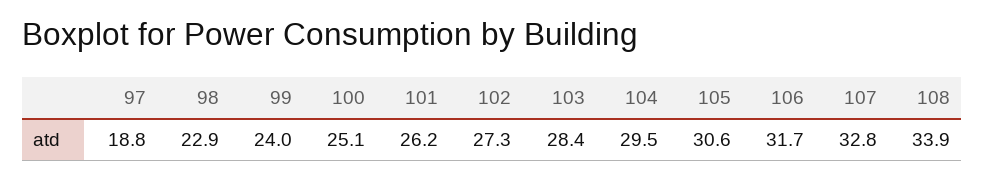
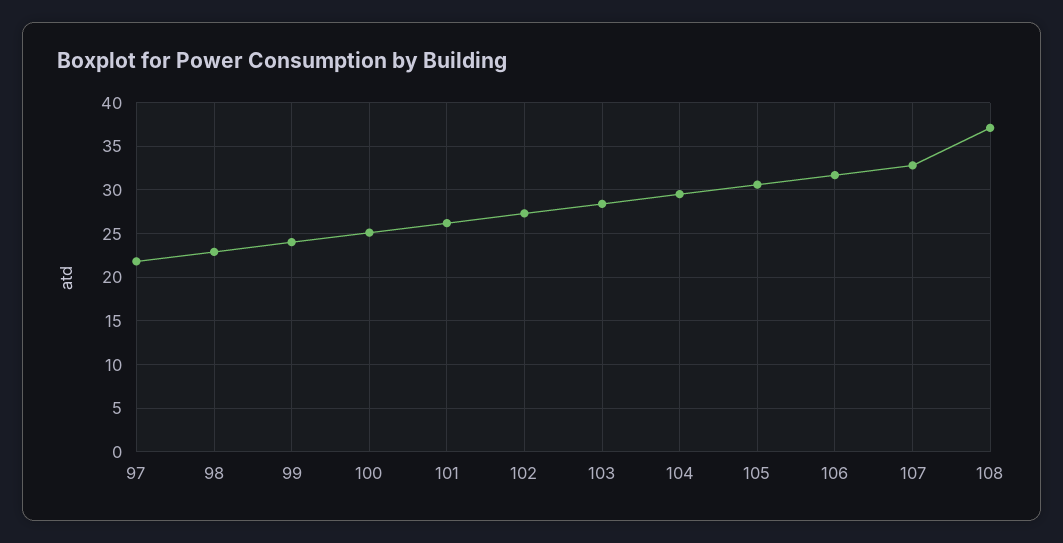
97: 18.8 -> 22
108: 33.9 -> 37

